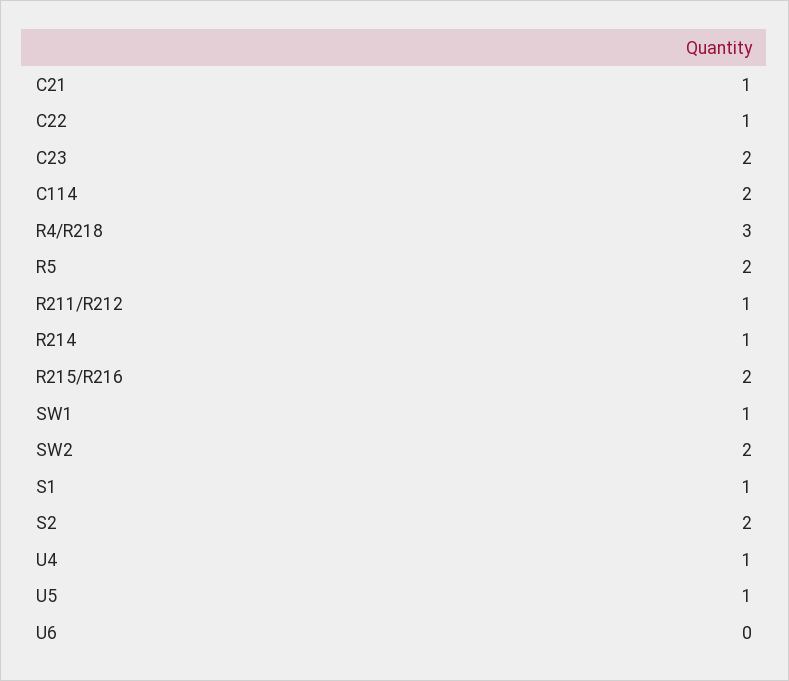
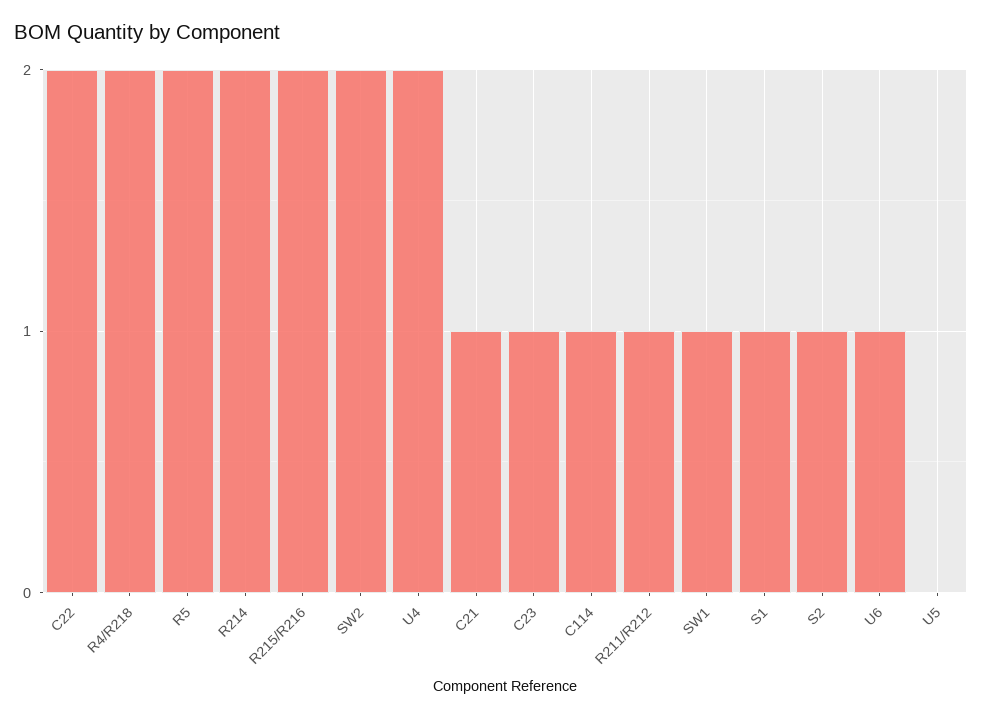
C22: 1 -> 2
C23: 2 -> 1
C114: 2 -> 1
R4/R218: 3 -> 2
R214: 1 -> 2
S2: 2 -> 1
U4: 1 -> 2
U5: 1 -> 0
U6: 0 -> 1

